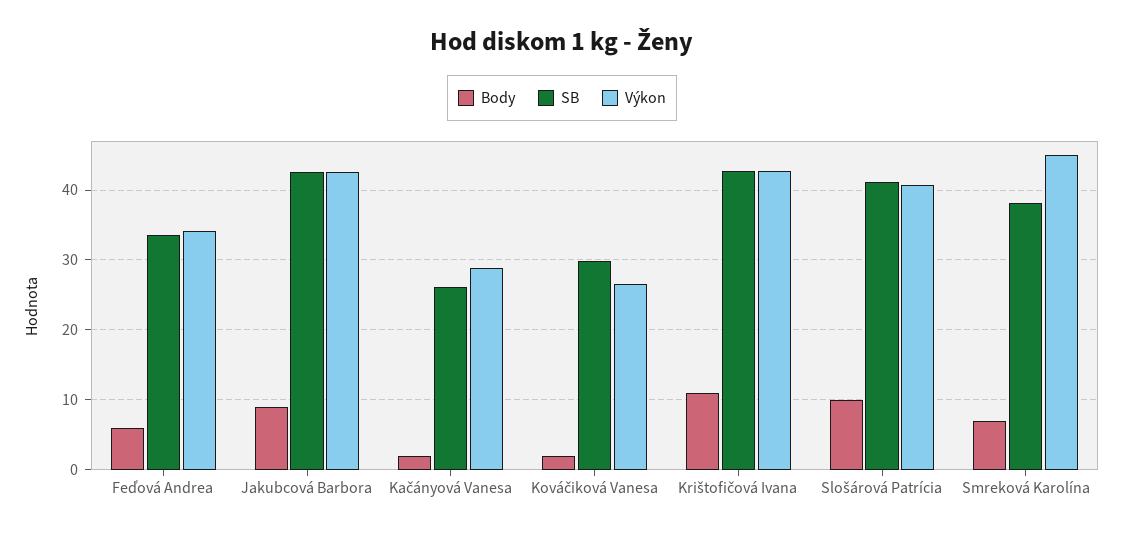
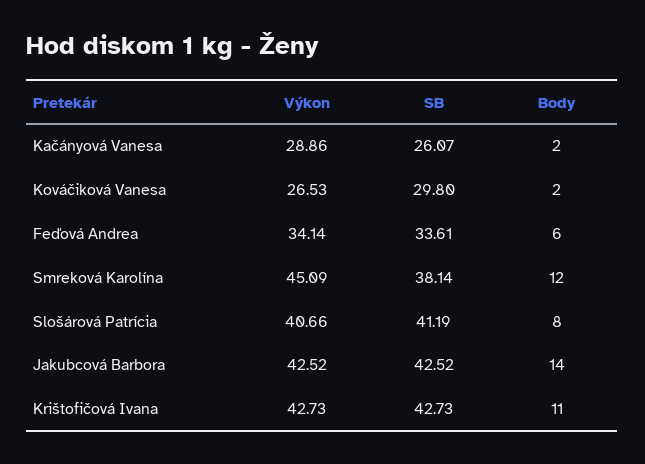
Body, Jakubcová Barbora: 9 -> 14
Body, Slošárová Patrícia: 10 -> 8
Body, Smreková Karolína: 7 -> 12

